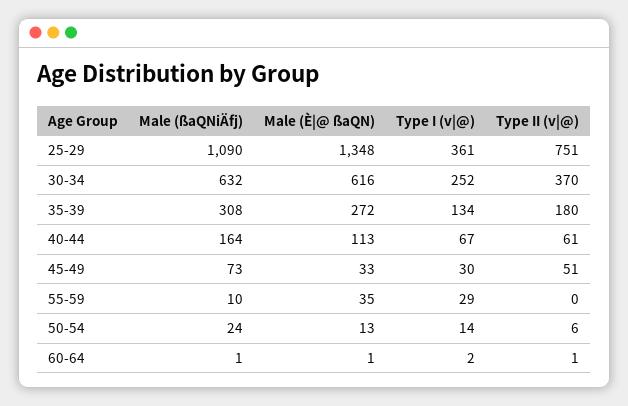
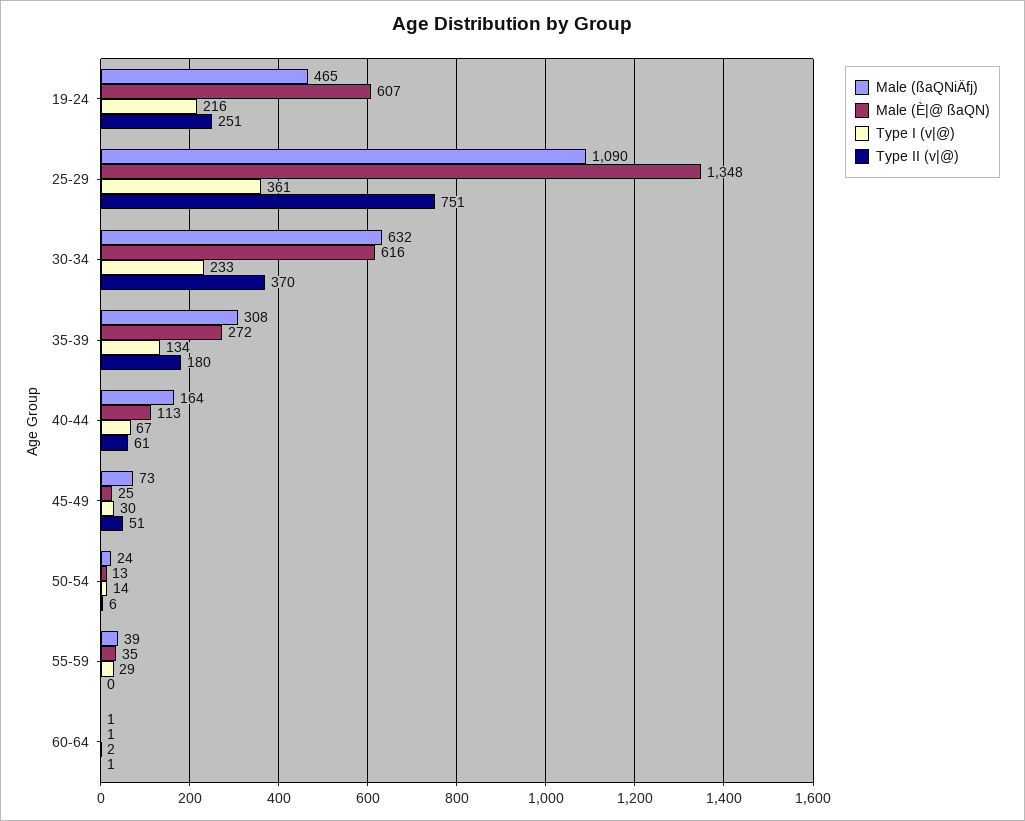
Type I (v|@), 30-34: 252 -> 233
Male (È|@ ßaQN), 45-49: 33 -> 25
Male (ßaQNiÄfj), 55-59: 10 -> 39
Male (ßaQNiÄfj), 19-24: none -> 465
Male (È|@ ßaQN), 19-24: none -> 607
Type I (v|@), 19-24: none -> 216
Type II (v|@), 19-24: none -> 251

